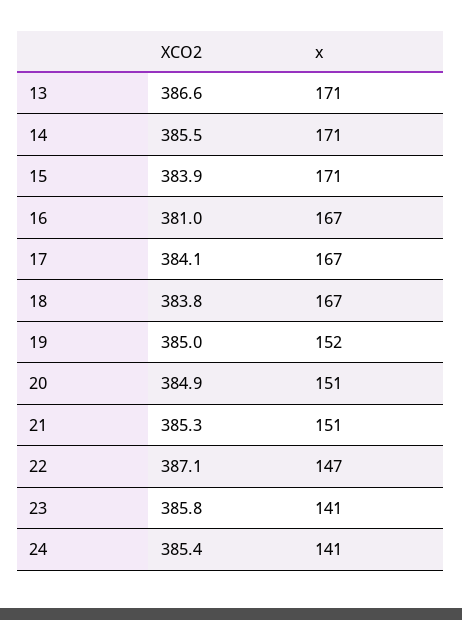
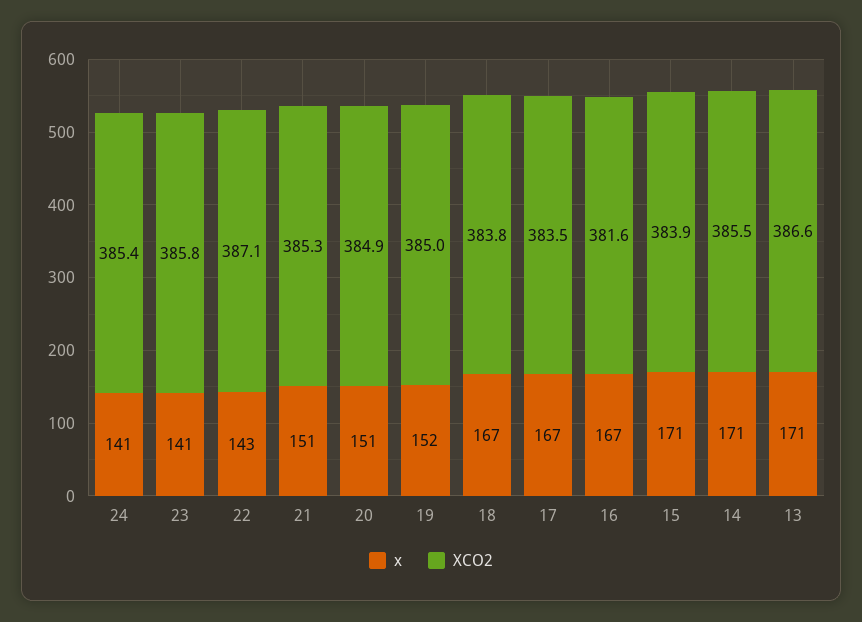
XCO2, 16: 381 -> 381.6
XCO2, 17: 384.1 -> 383.5
x, 22: 147 -> 143

